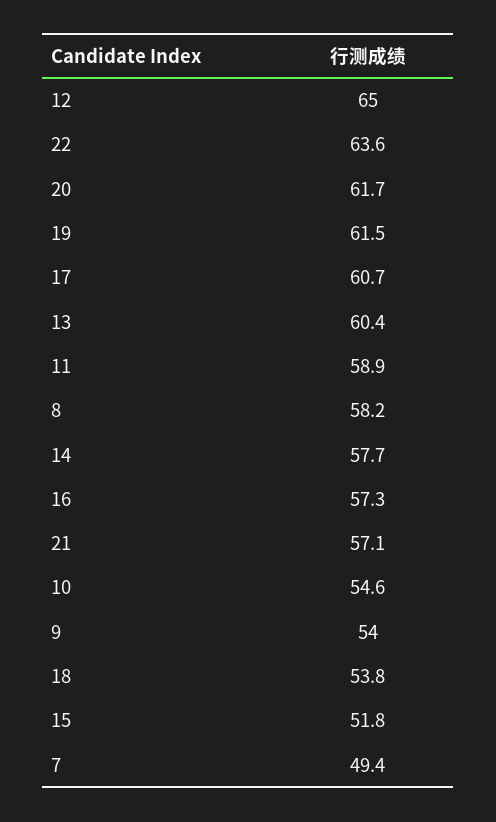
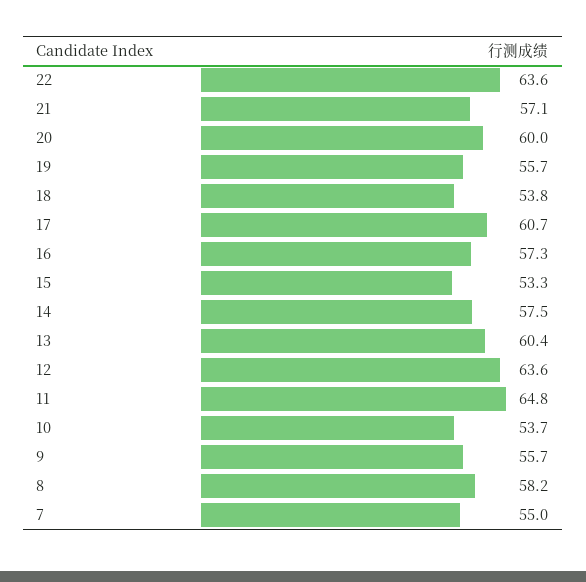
12: 65 -> 63.6
20: 61.7 -> 60
19: 61.5 -> 55.7
11: 58.9 -> 64.8
14: 57.7 -> 57.5
10: 54.6 -> 53.7
9: 54 -> 55.7
15: 51.8 -> 53.3
7: 49.4 -> 55

